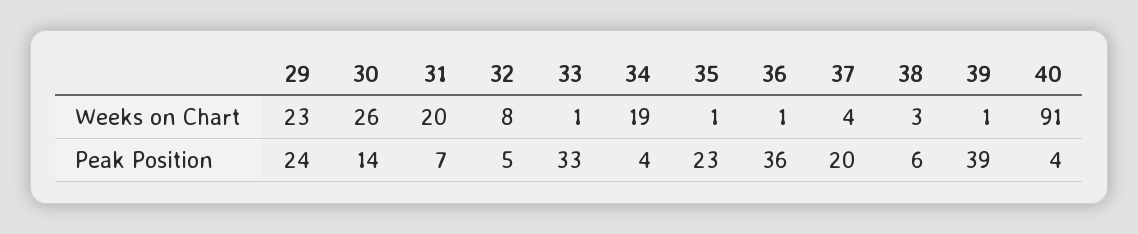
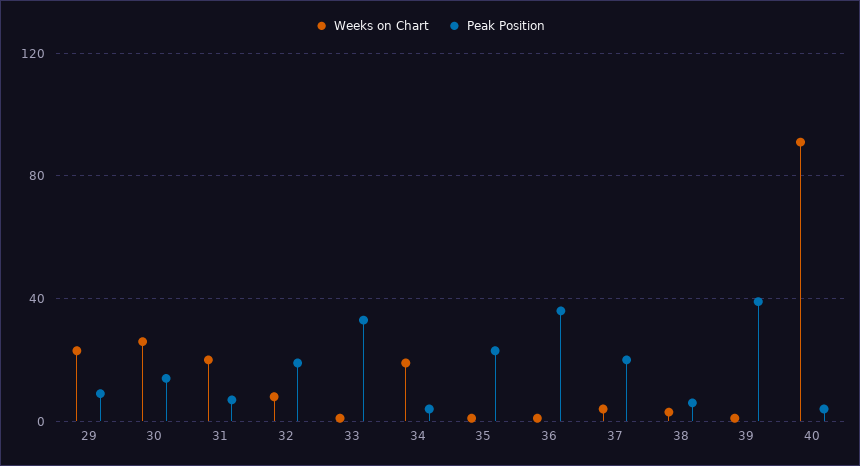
Peak Position, 29: 24 -> 10
Peak Position, 32: 5 -> 20

